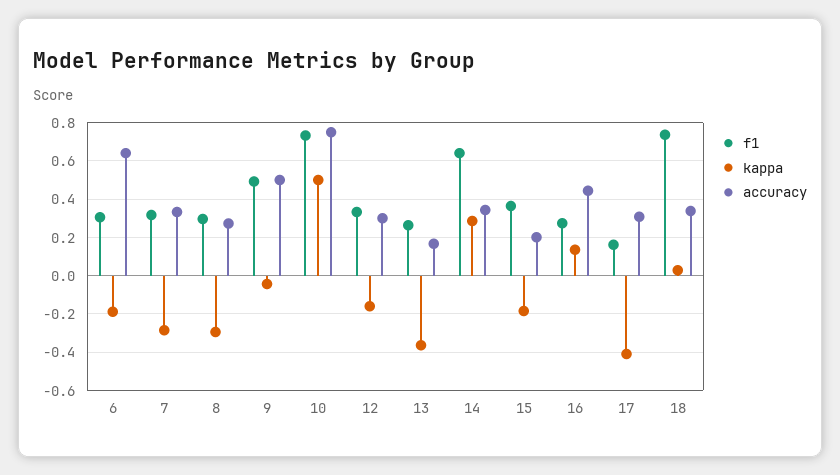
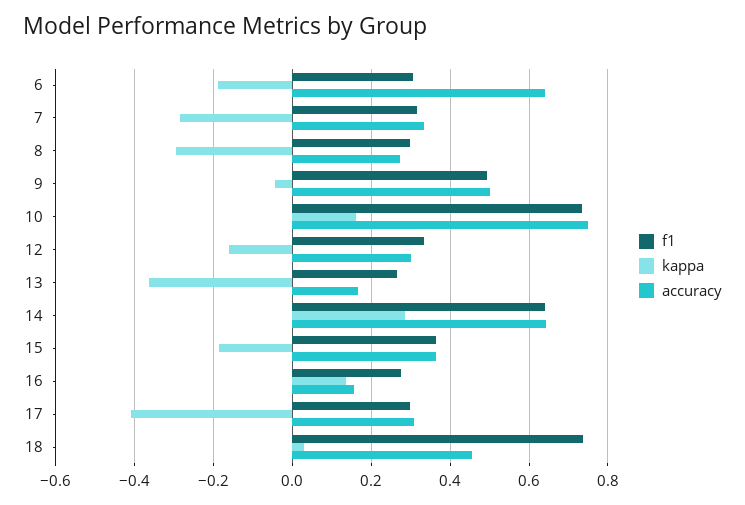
kappa, 10: 0.5 -> 0.16
accuracy, 14: 0.35 -> 0.64
accuracy, 15: 0.2 -> 0.36
accuracy, 16: 0.45 -> 0.16
f1, 17: 0.15 -> 0.3
accuracy, 18: 0.35 -> 0.46

